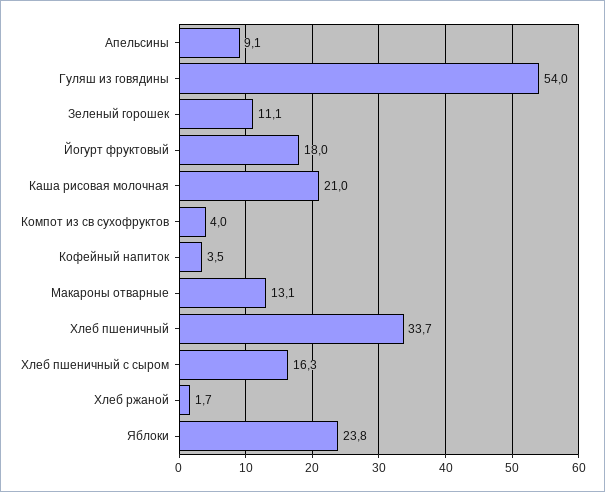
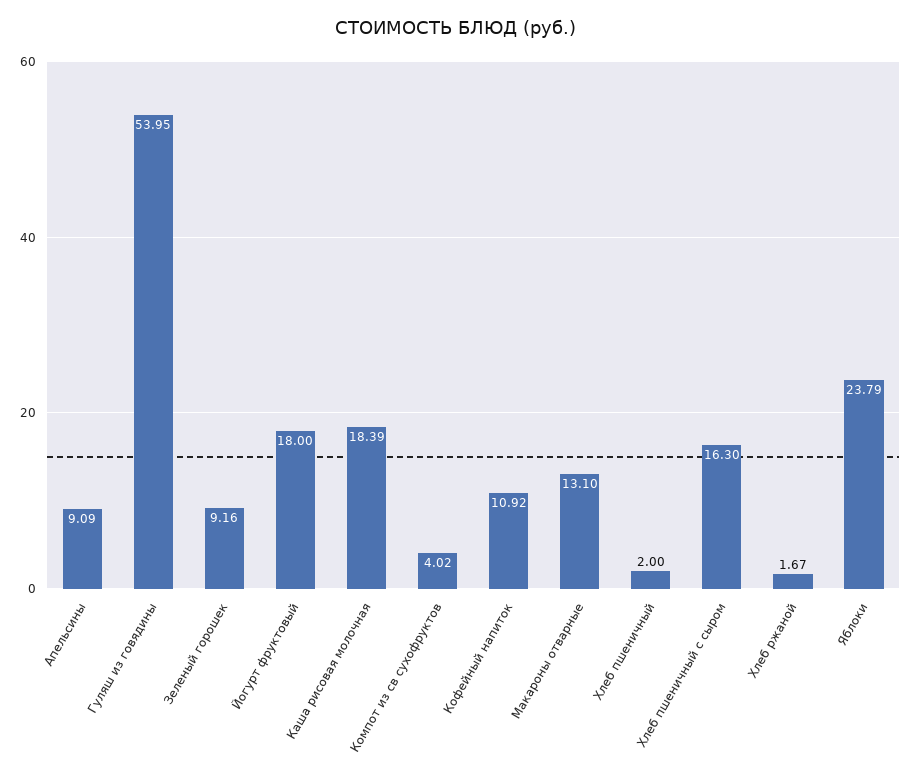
Зеленый горошек: 11.1 -> 9.16
Каша рисовая молочная: 21 -> 18.39
Кофейный напиток: 3.5 -> 10.92
Хлеб пшеничный: 33.7 -> 2

